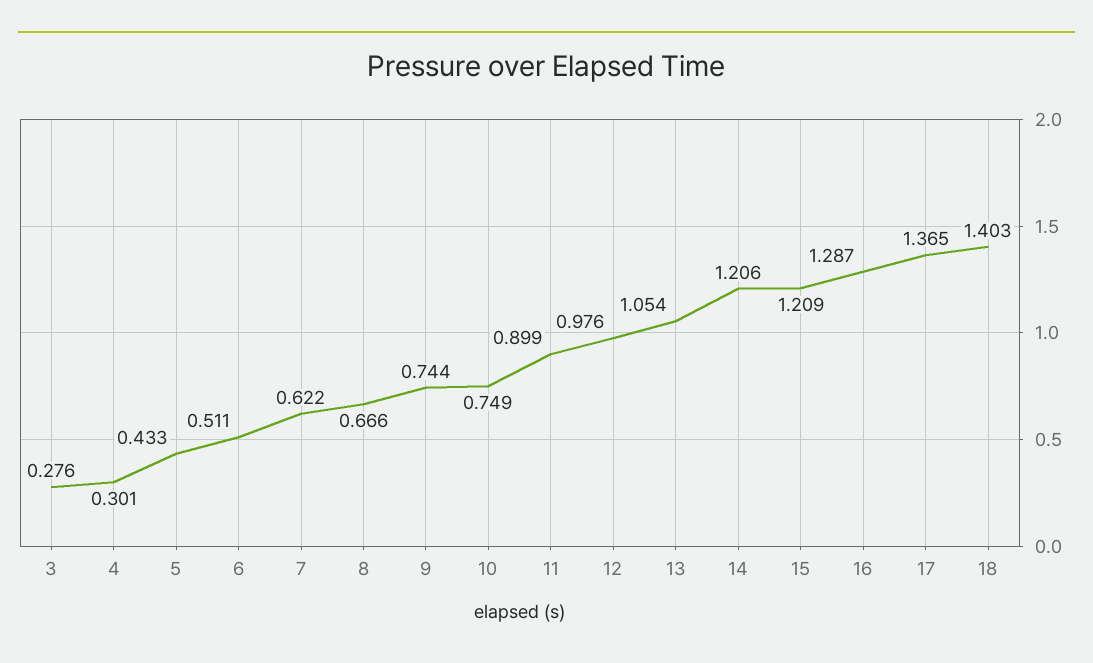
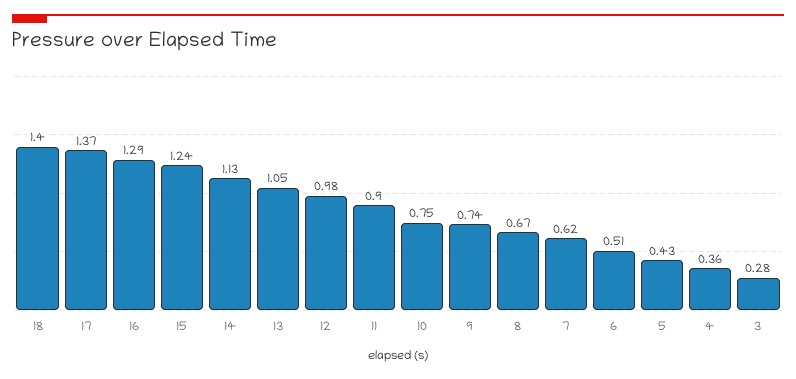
4: 0.301 -> 0.36
14: 1.206 -> 1.13
15: 1.209 -> 1.24

